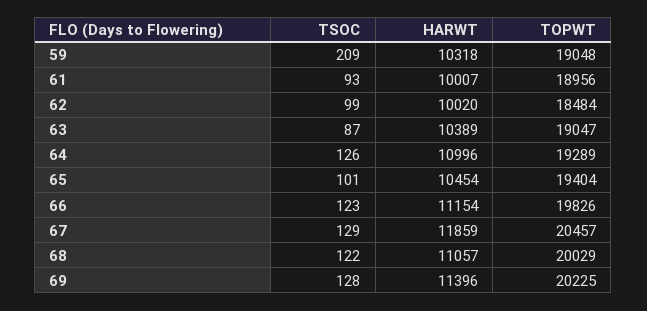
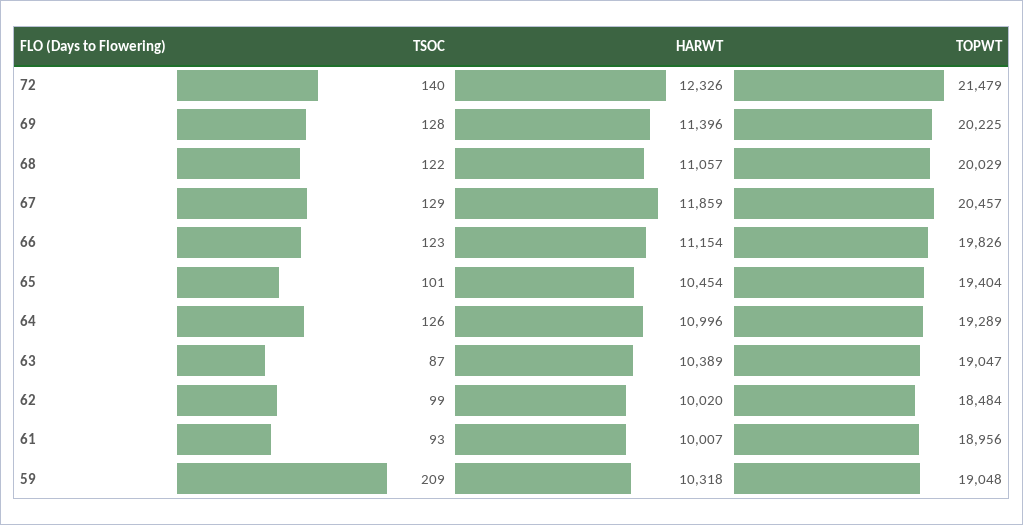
TSOC, 72: none -> 140
HARWT, 72: none -> 12326
TOPWT, 72: none -> 21479

